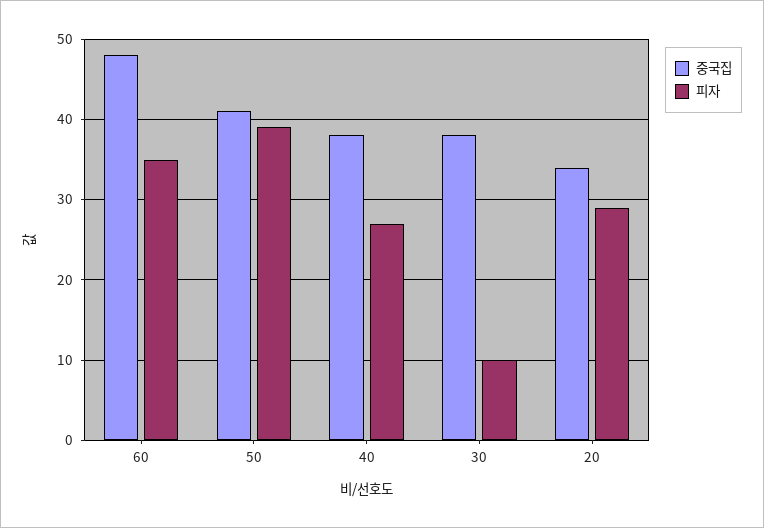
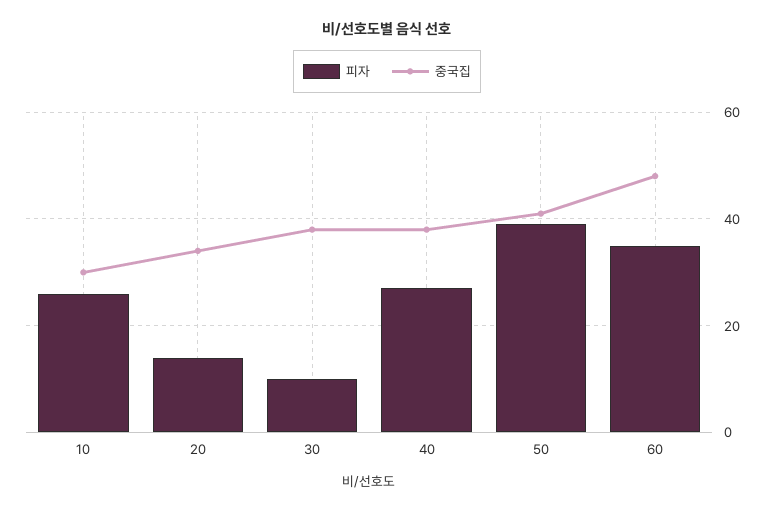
피자, 20: 29 -> 15
피자, 10: none -> 25
중국집, 10: none -> 30

